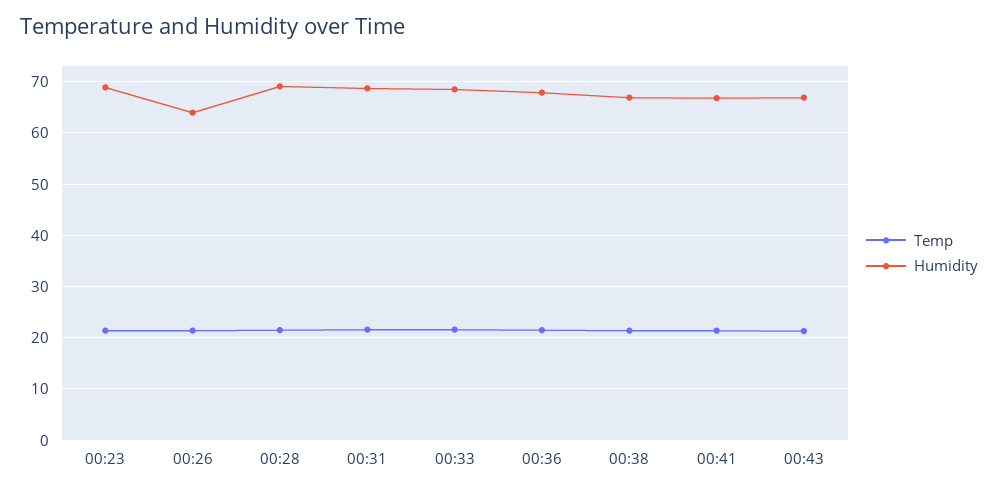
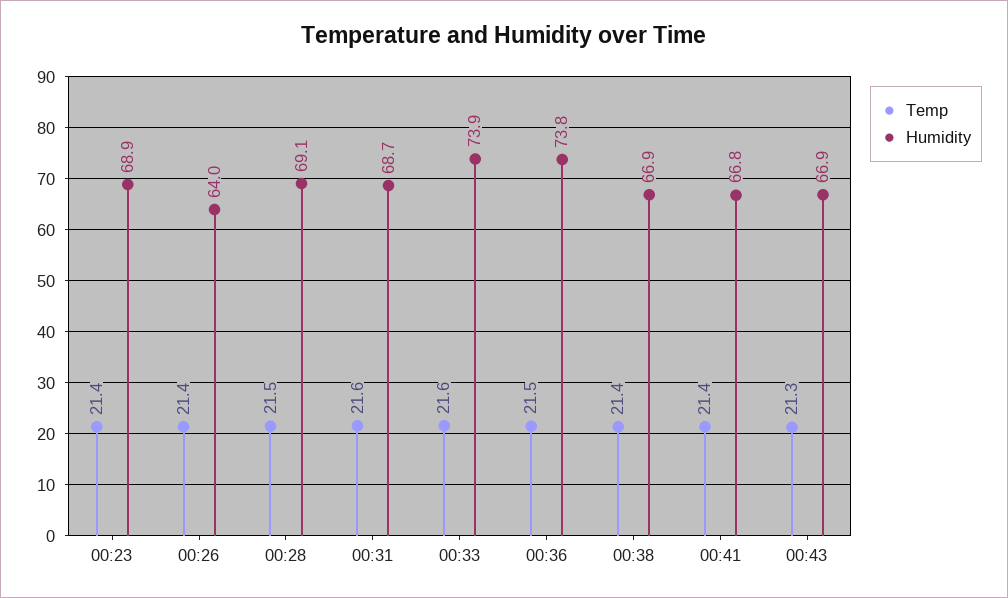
Humidity, 00:33: 68 -> 73.9
Humidity, 00:36: 68 -> 73.8

